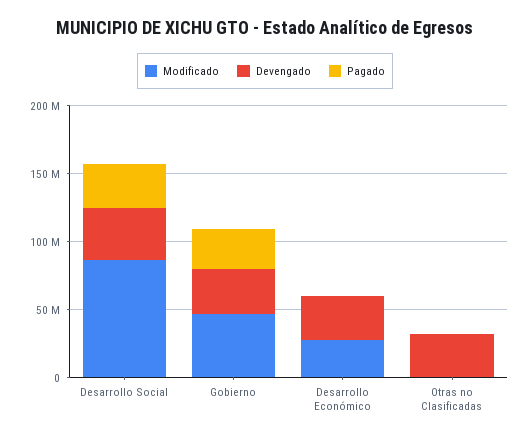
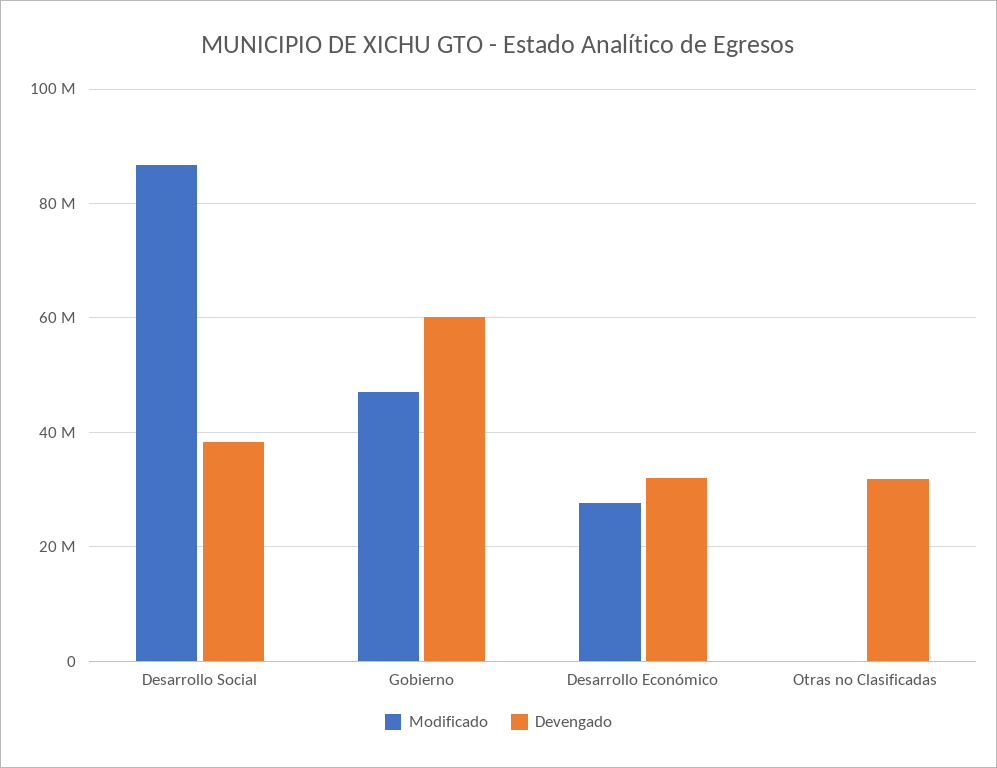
Pagado, Desarrollo Social: 30000000 -> none
Devengado, Gobierno: 30000000 -> 60000000
Pagado, Gobierno: 30000000 -> none
Pagado, Desarrollo Económico: 0 -> none
Pagado, Otras no Clasificadas: 0 -> none

